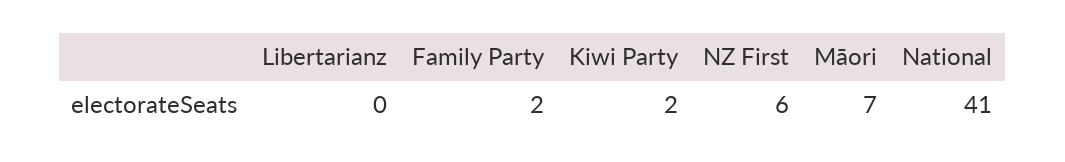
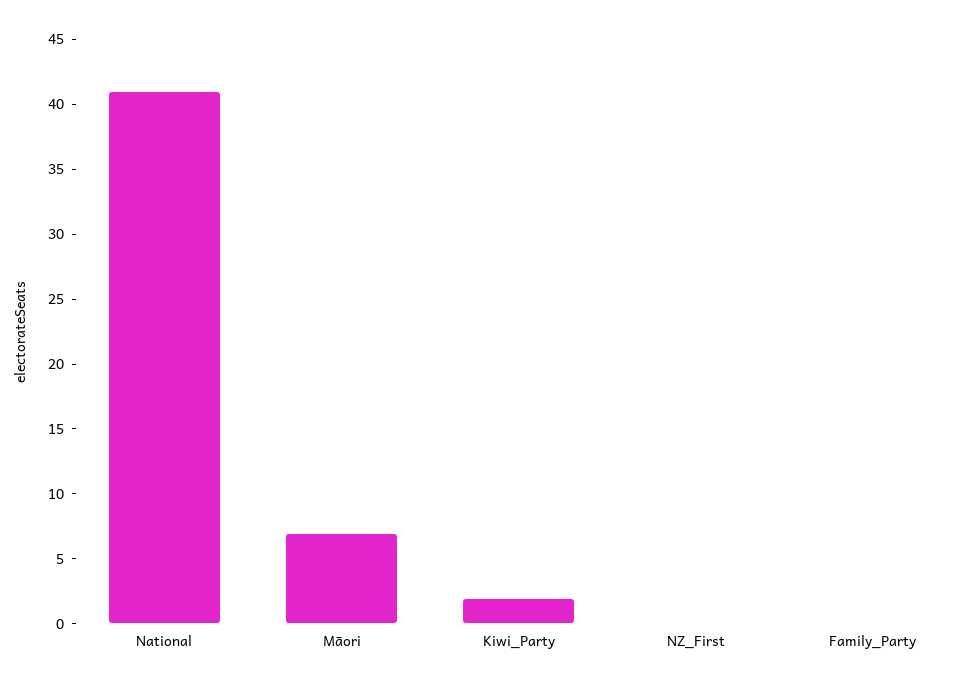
Libertarianz: 0 -> none
Family Party: 2 -> 0
NZ First: 6 -> 0

